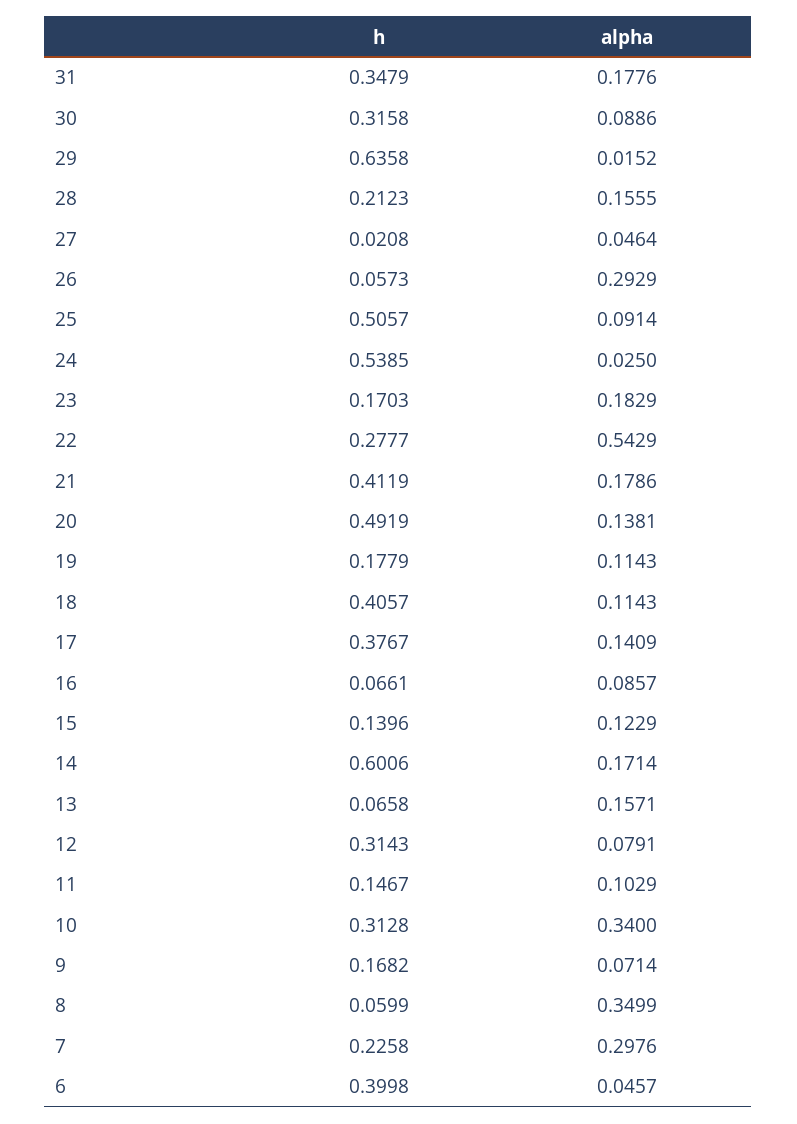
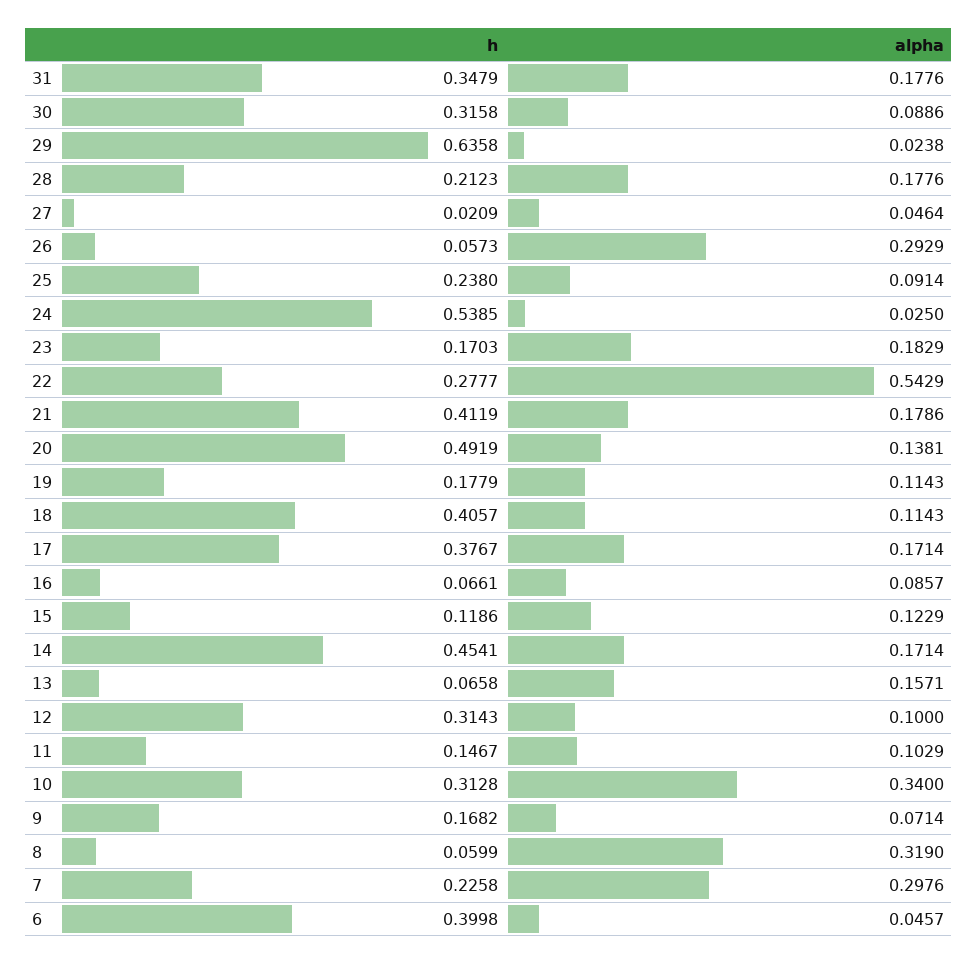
alpha, 29: 0.0152 -> 0.0238
alpha, 28: 0.1555 -> 0.1776
h, 27: 0.0208 -> 0.0209
h, 25: 0.5057 -> 0.238
alpha, 17: 0.1409 -> 0.1714
h, 15: 0.1396 -> 0.1186
h, 14: 0.6006 -> 0.4541
alpha, 12: 0.0791 -> 0.1
alpha, 8: 0.3499 -> 0.319

